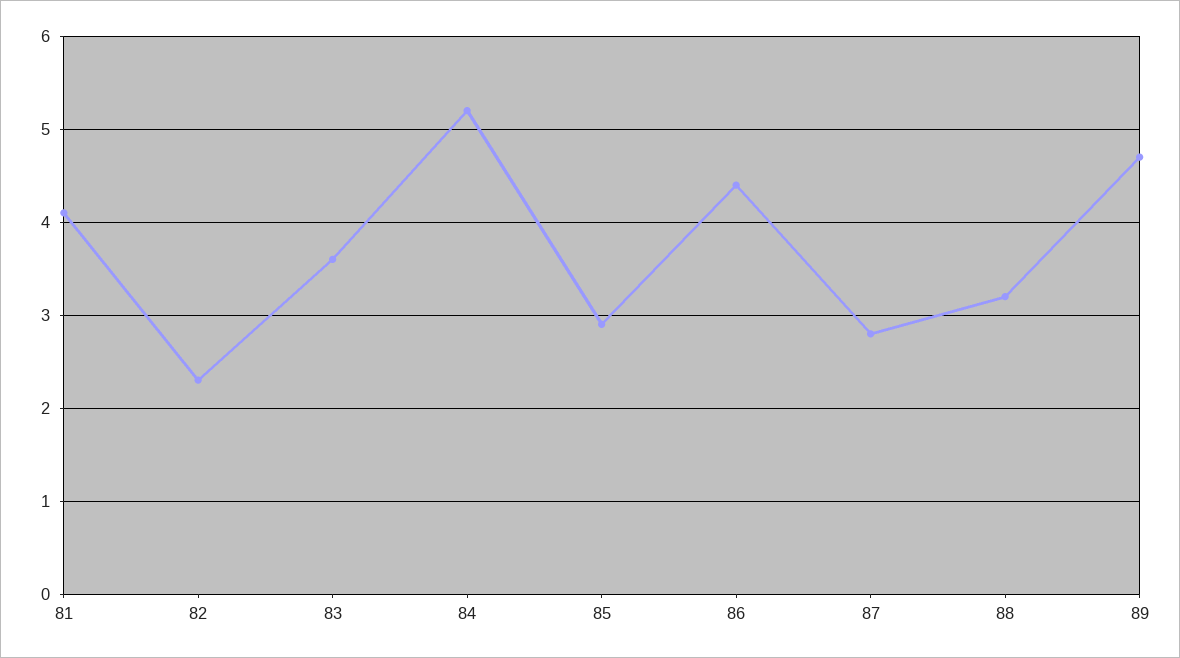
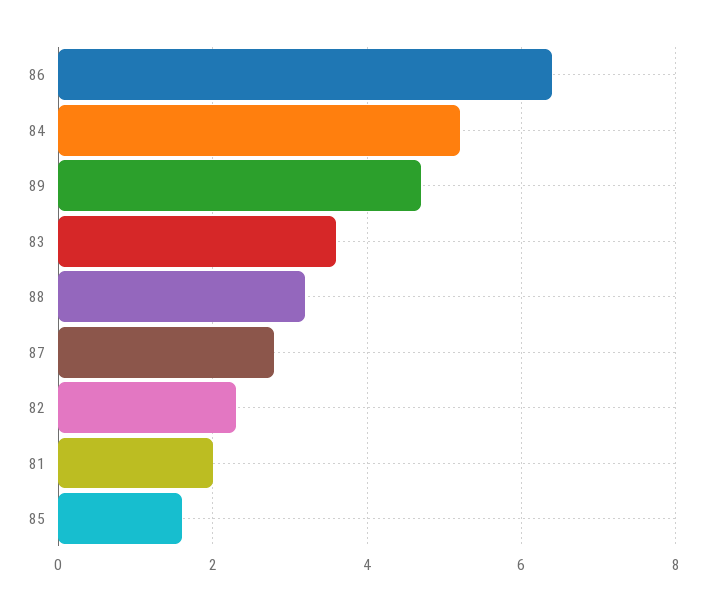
81: 4.1 -> 2
85: 2.9 -> 1.5
86: 4.4 -> 6.5

